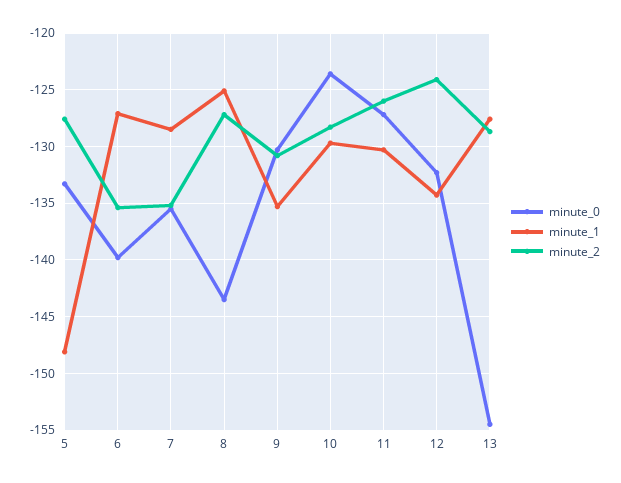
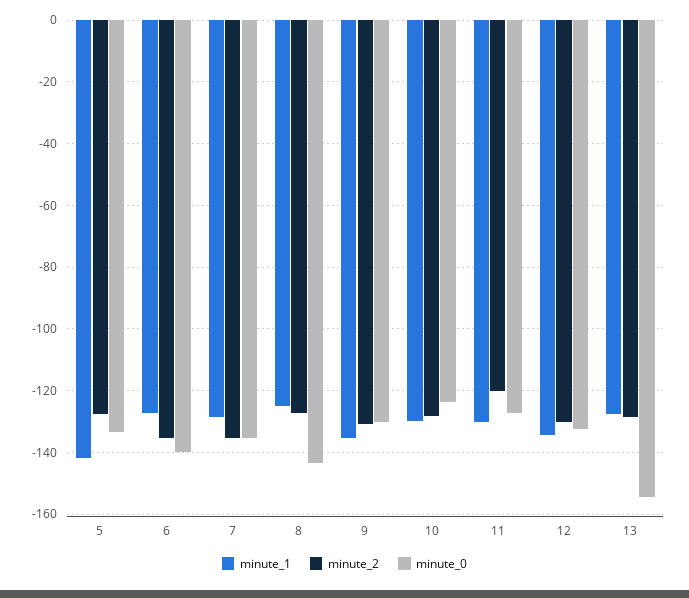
minute_1, 5: -148 -> -142
minute_2, 11: -126 -> -120
minute_2, 12: -124 -> -130

